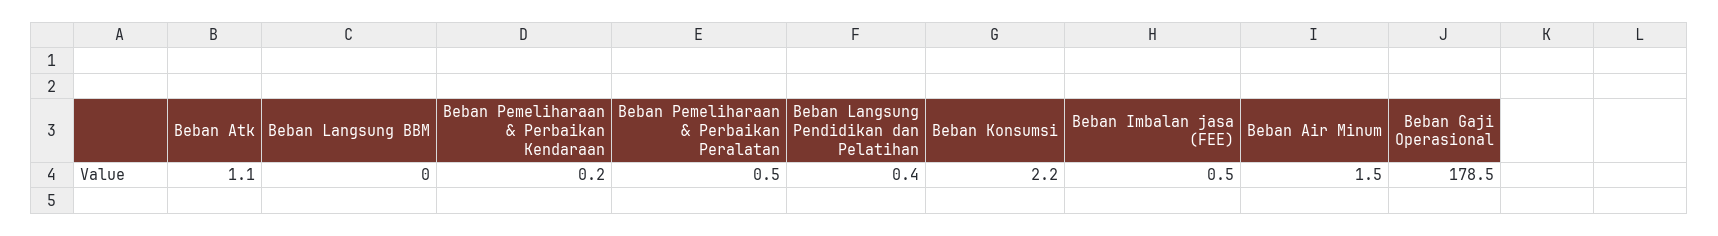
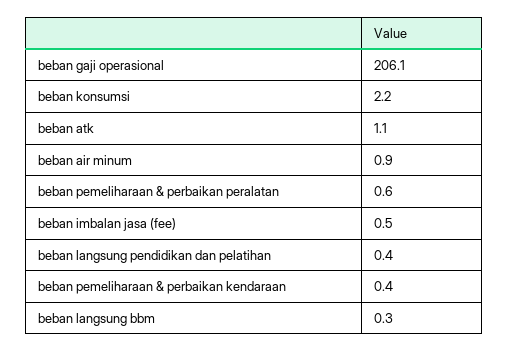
Beban Langsung BBM: 0 -> 0.3
Beban Pemeliharaan & Perbaikan Kendaraan: 0.2 -> 0.4
Beban Pemeliharaan & Perbaikan Peralatan: 0.5 -> 0.6
Beban Air Minum: 1.5 -> 0.9
Beban Gaji Operasional: 178.5 -> 206.1

